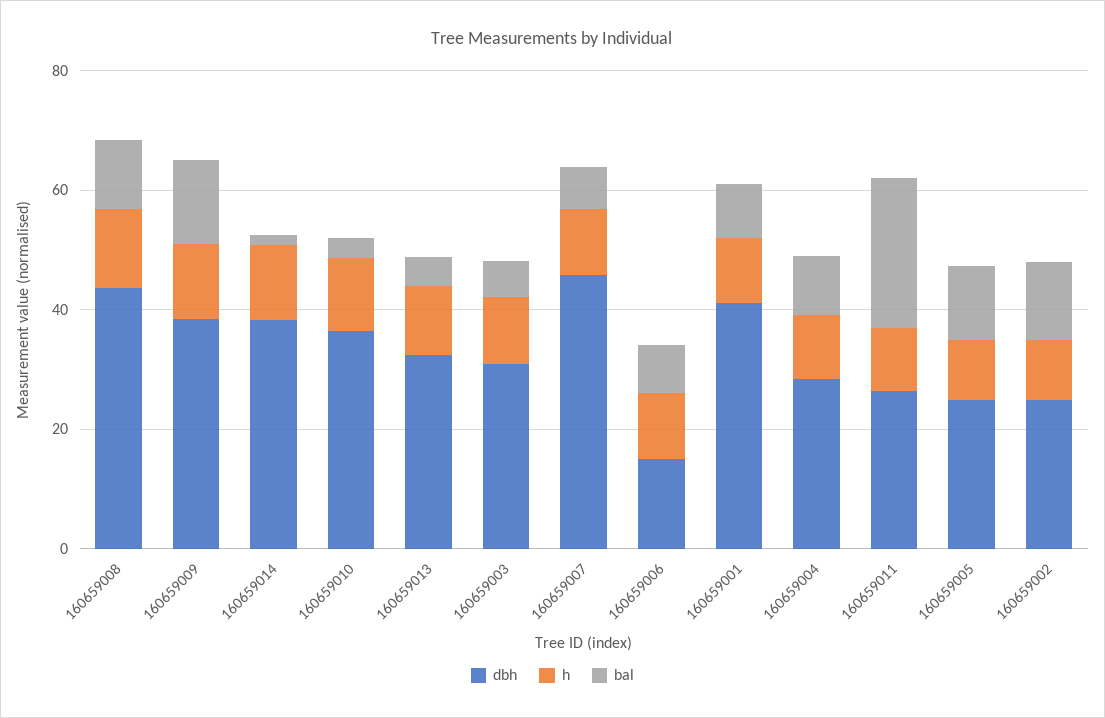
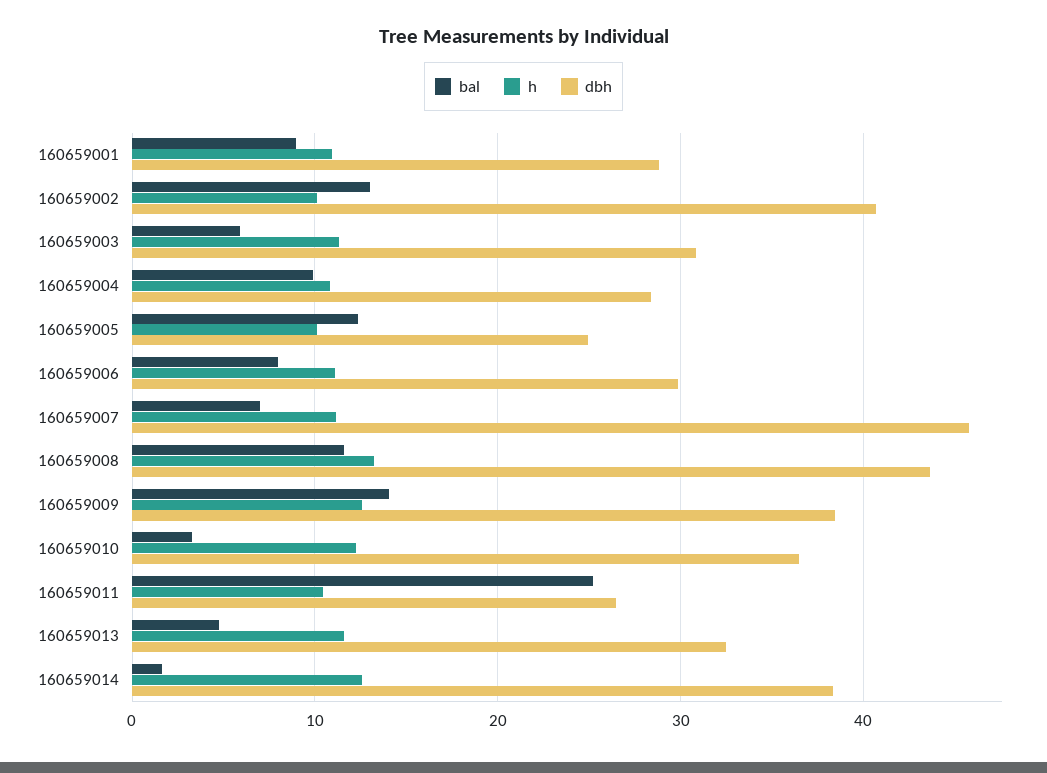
dbh, 160659006: 15 -> 30
dbh, 160659001: 40 -> 29
dbh, 160659002: 25 -> 41

